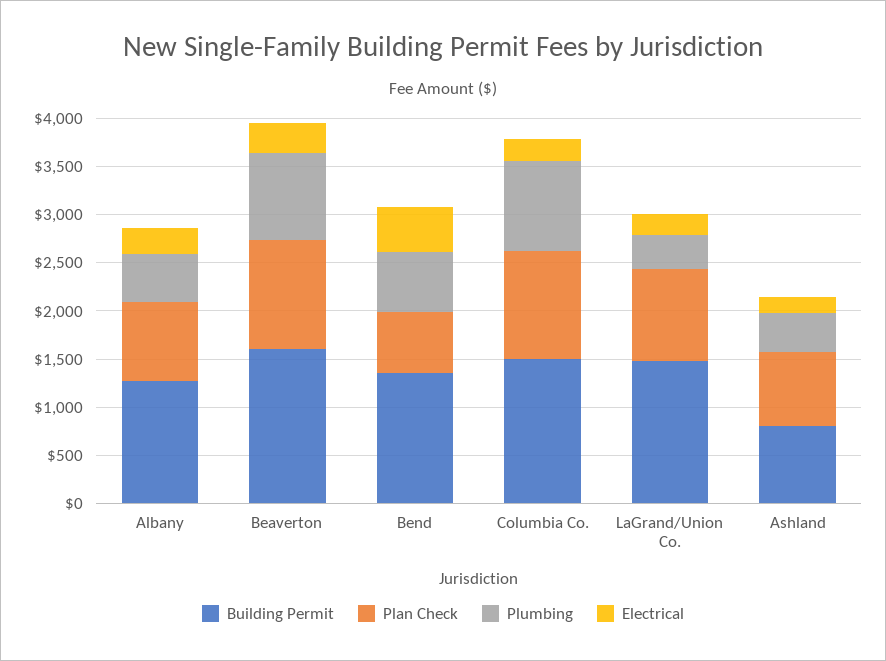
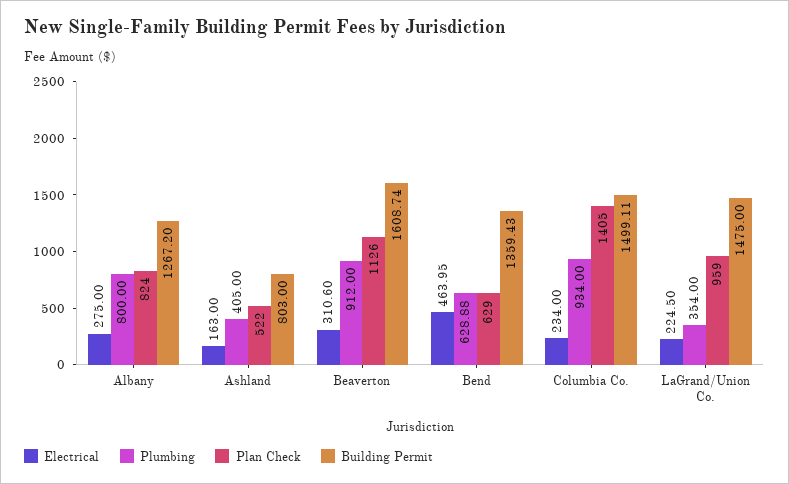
Plumbing, Albany: 500 -> 800
Plan Check, Columbia Co.: 1100 -> 1405
Plan Check, Ashland: 800 -> 522

